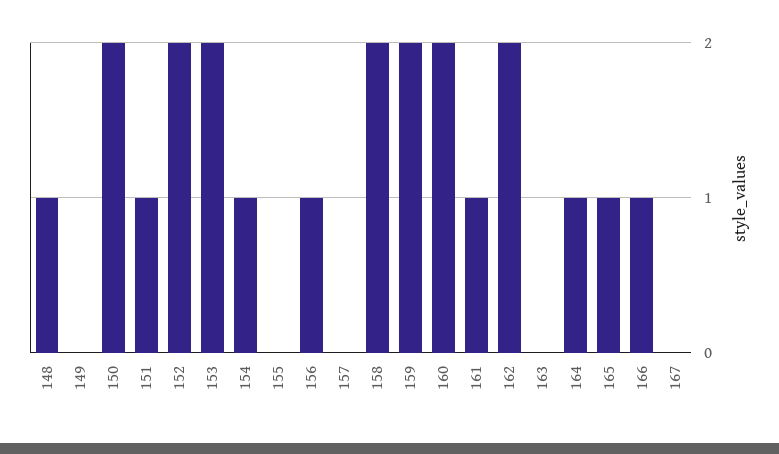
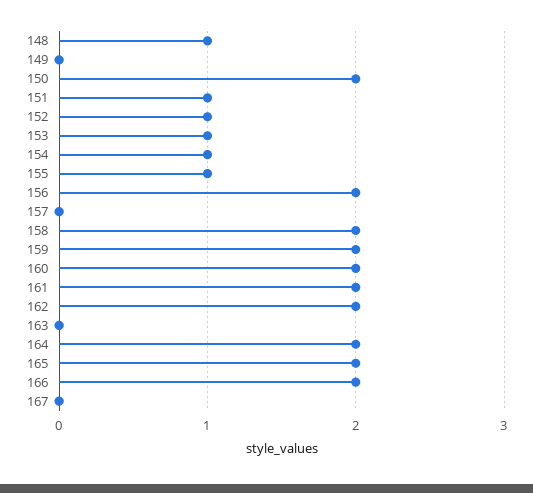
152: 2 -> 1
153: 2 -> 1
155: 0 -> 1
156: 1 -> 2
161: 1 -> 2
164: 1 -> 2
165: 1 -> 2
166: 1 -> 2

